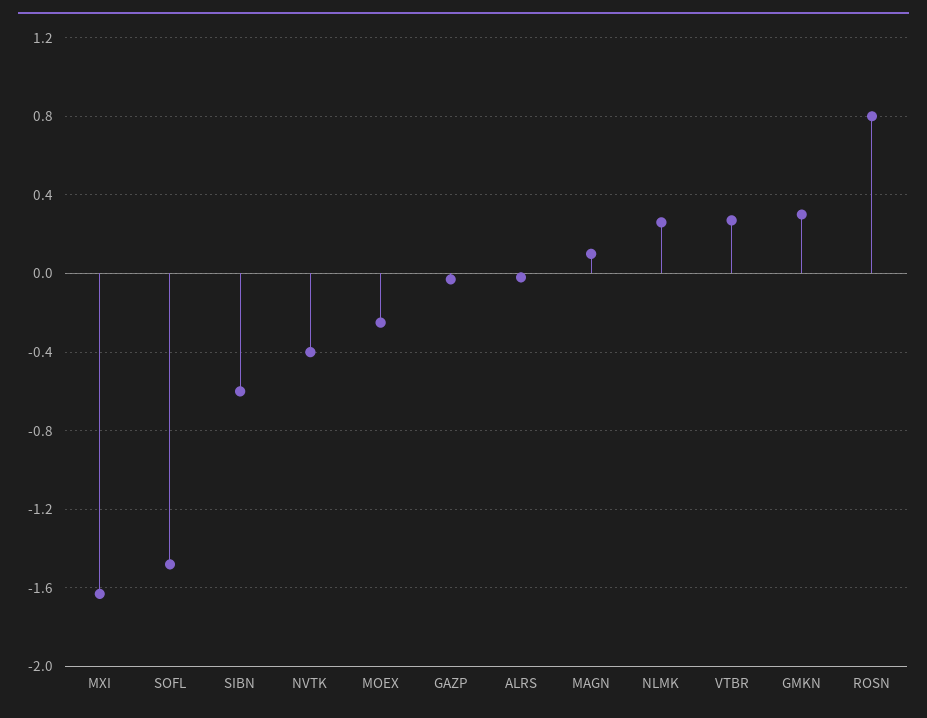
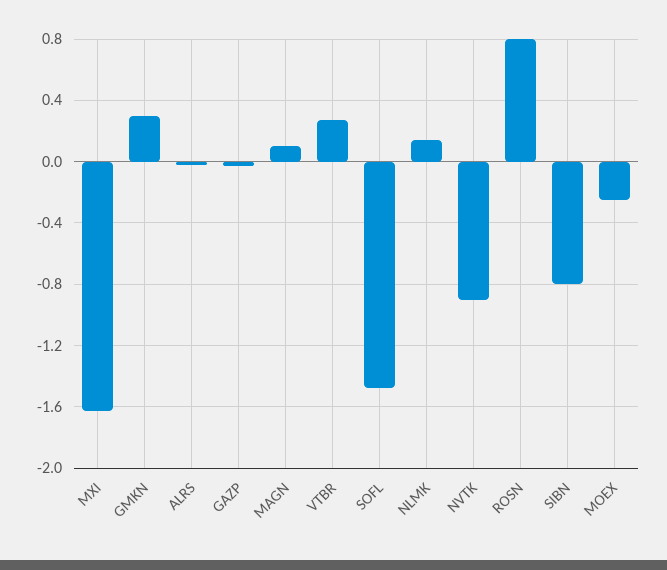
SIBN: -0.6 -> -0.8
NVTK: -0.4 -> -0.9
NLMK: 0.25 -> 0.15

